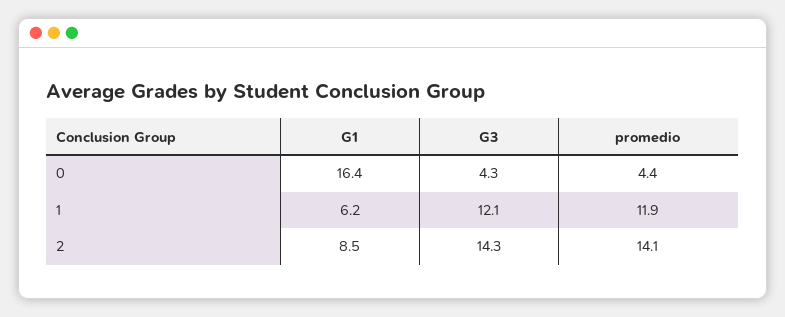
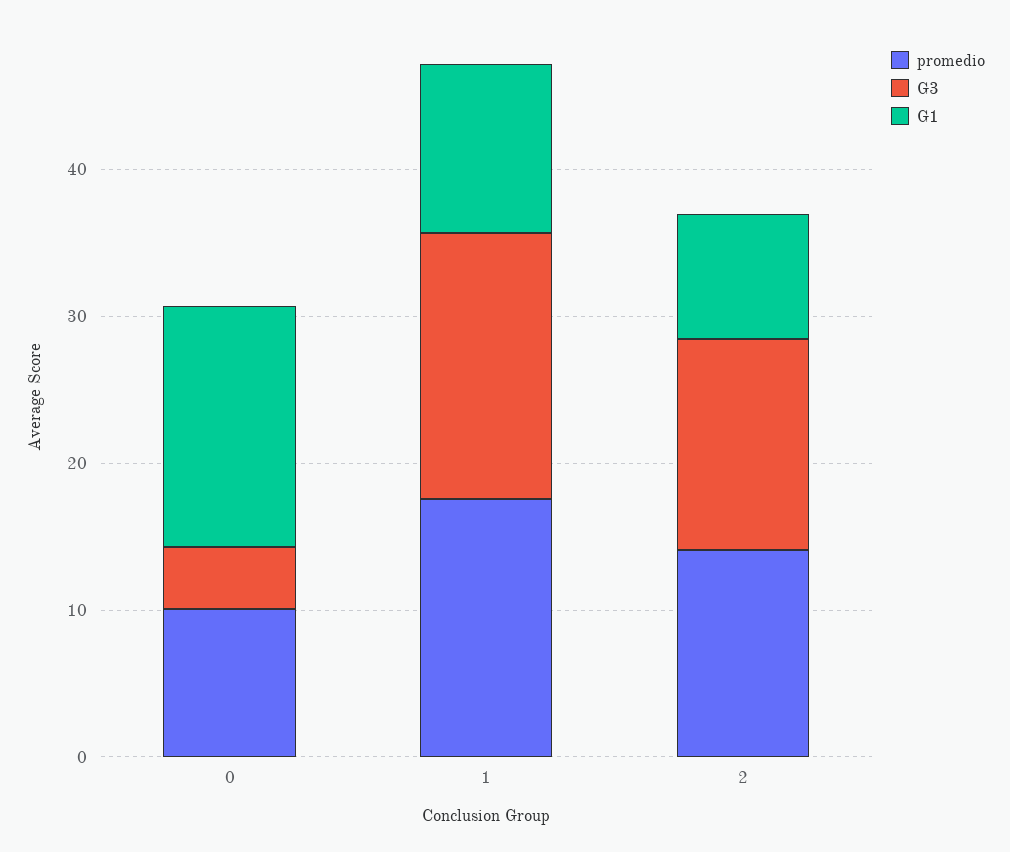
promedio, 0: 4.4 -> 10
G1, 1: 6.2 -> 12
G3, 1: 12.1 -> 18
promedio, 1: 11.9 -> 18

